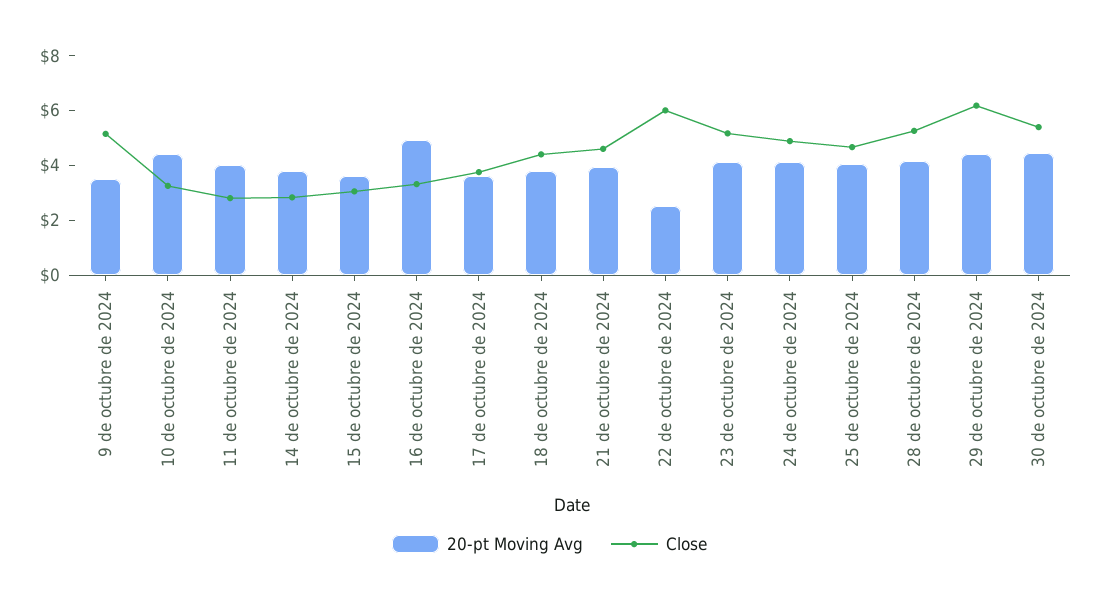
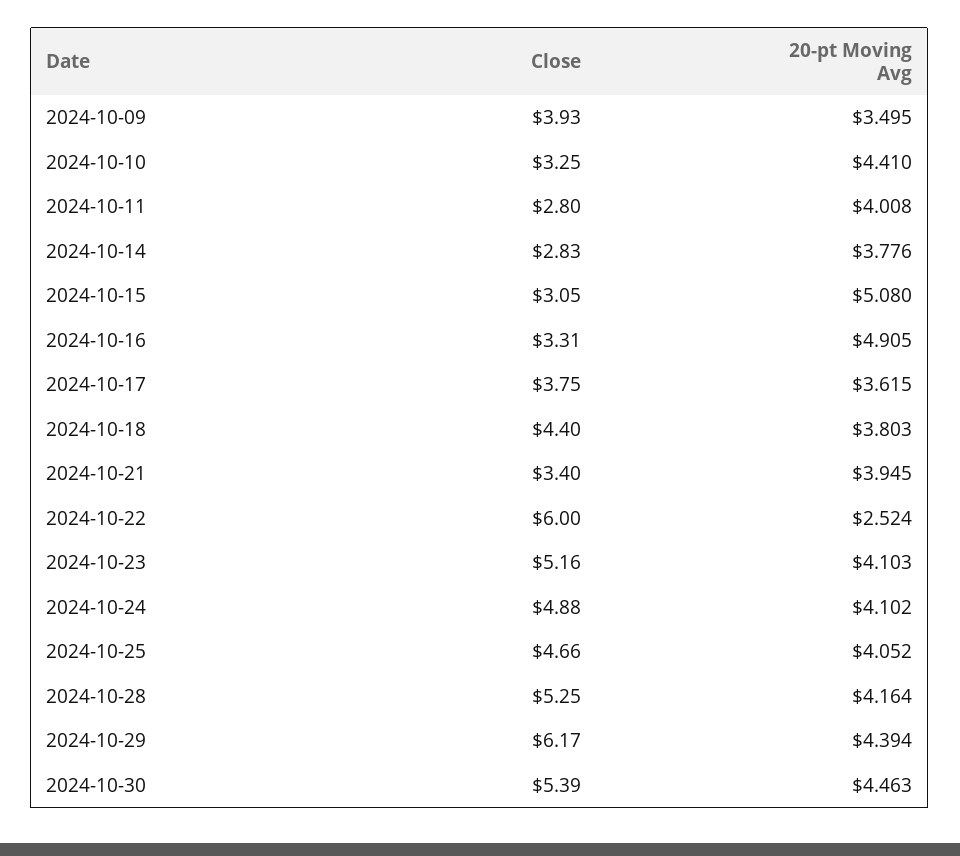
Close, 9 de octubre de 2024: 5 -> 3.93
20-pt Moving Avg, 15 de octubre de 2024: 3.5 -> 5.08
Close, 21 de octubre de 2024: 4.5 -> 3.4

